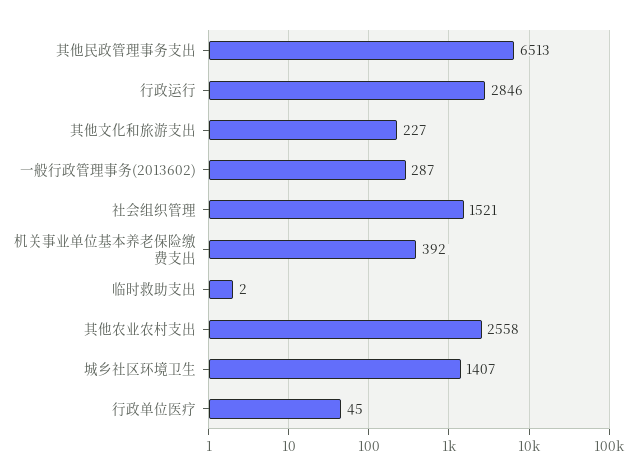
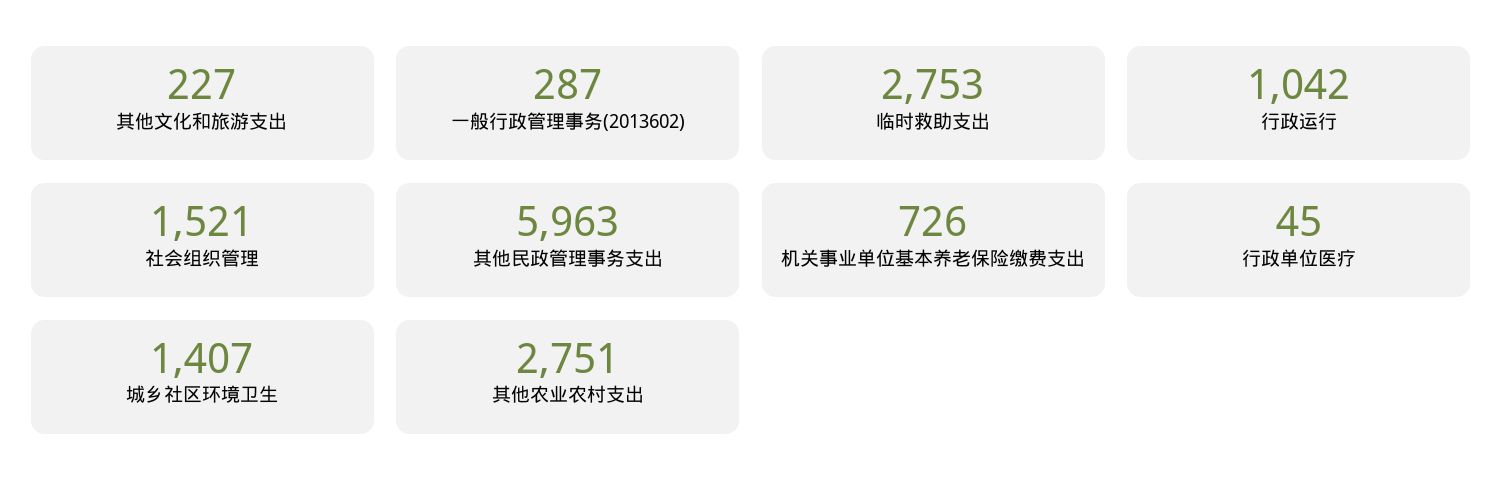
其他民政管理事务支出: 6513 -> 5963
行政运行: 2846 -> 1042
机关事业单位基本养老保险缴费支出: 392 -> 726
临时救助支出: 2 -> 2753
其他农业农村支出: 2558 -> 2751

